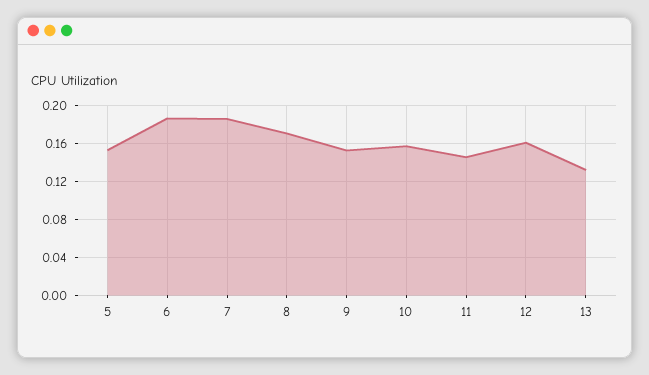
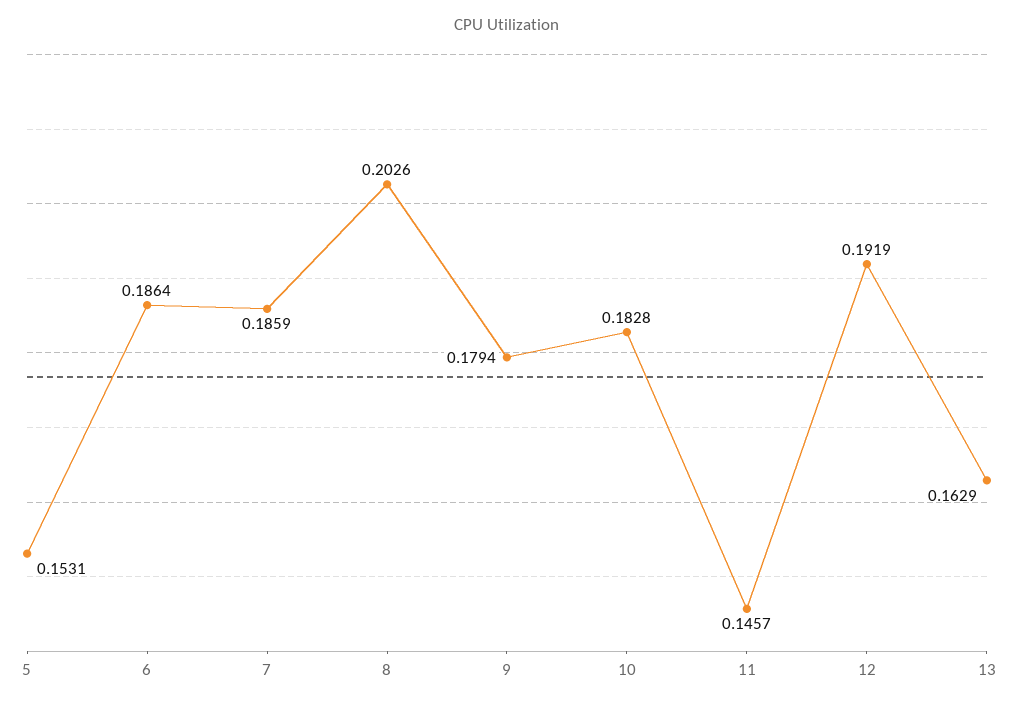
8: 0.17 -> 0.2026
9: 0.15 -> 0.1794
10: 0.16 -> 0.1828
12: 0.16 -> 0.1919
13: 0.13 -> 0.1629

